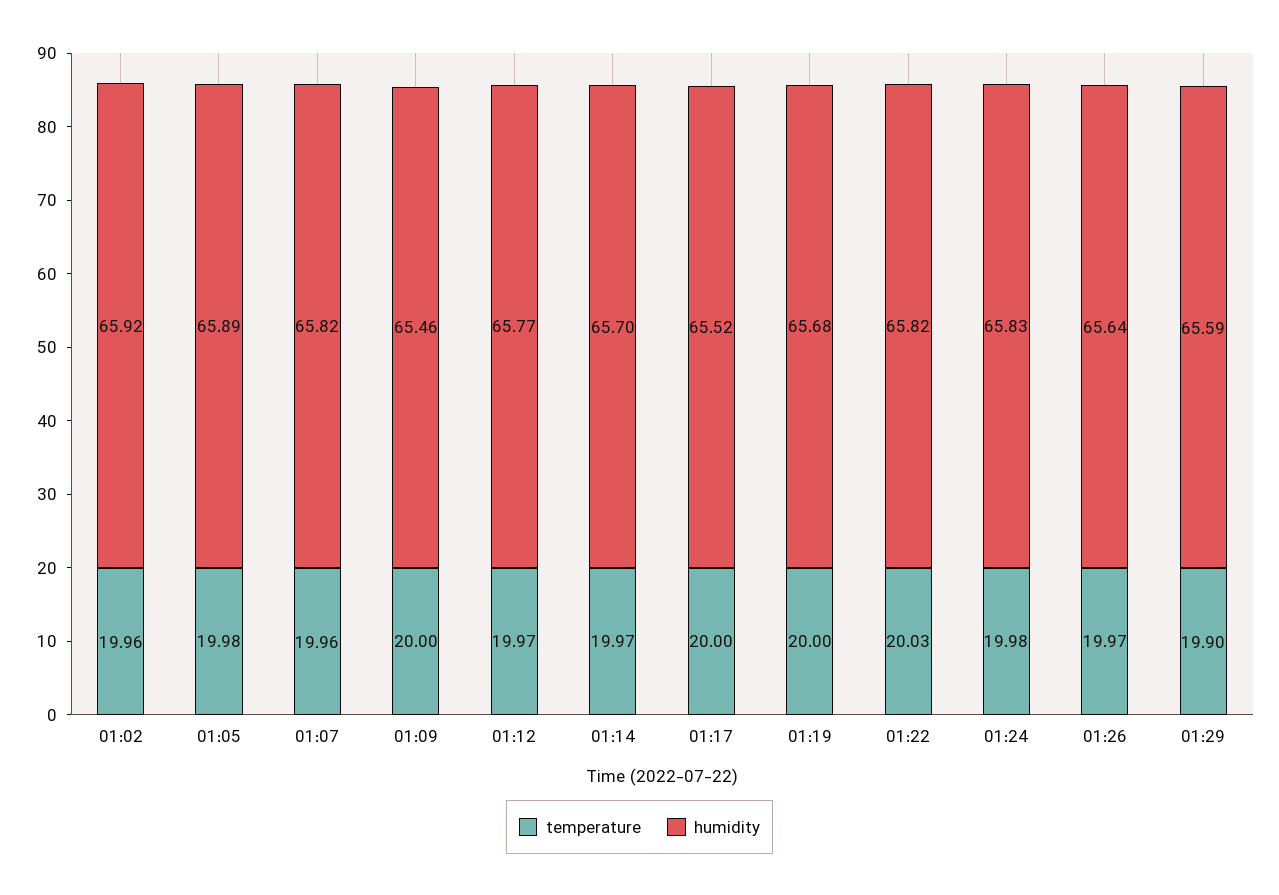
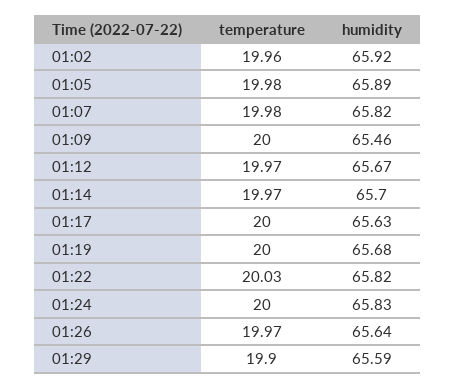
temperature, 01:07: 19.96 -> 19.98
humidity, 01:12: 65.77 -> 65.67
humidity, 01:17: 65.52 -> 65.63
temperature, 01:24: 19.98 -> 20

